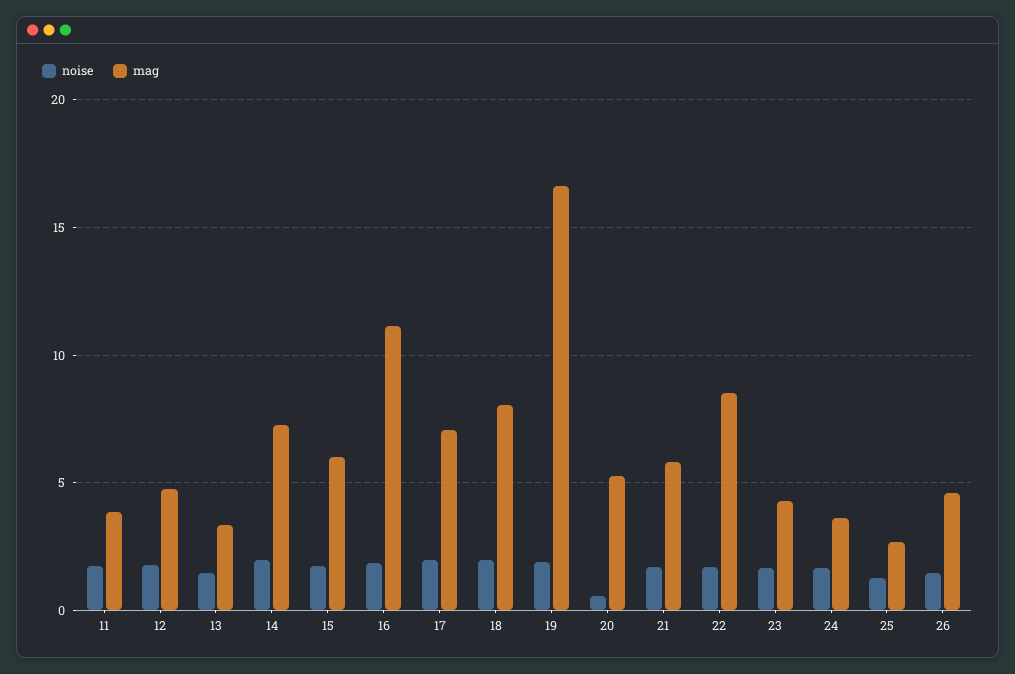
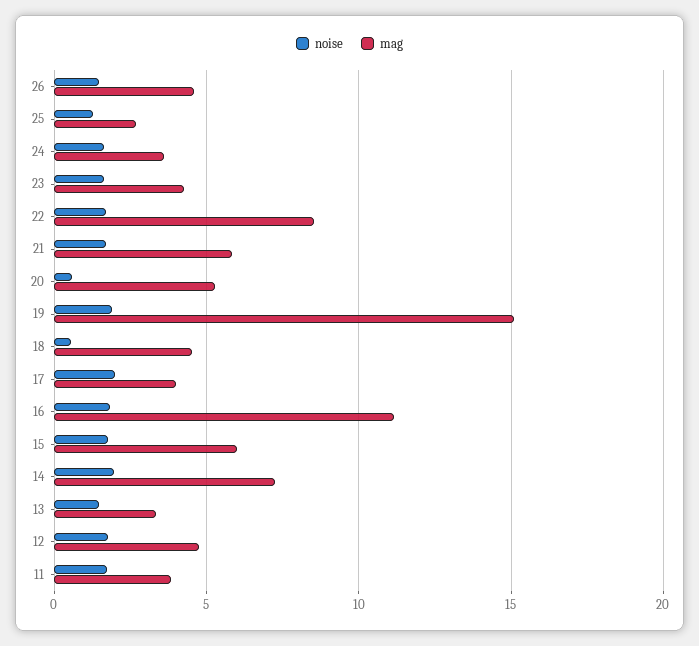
mag, 17: 7 -> 4
noise, 18: 2 -> 0.5
mag, 18: 8 -> 4.5
mag, 19: 16.5 -> 15

